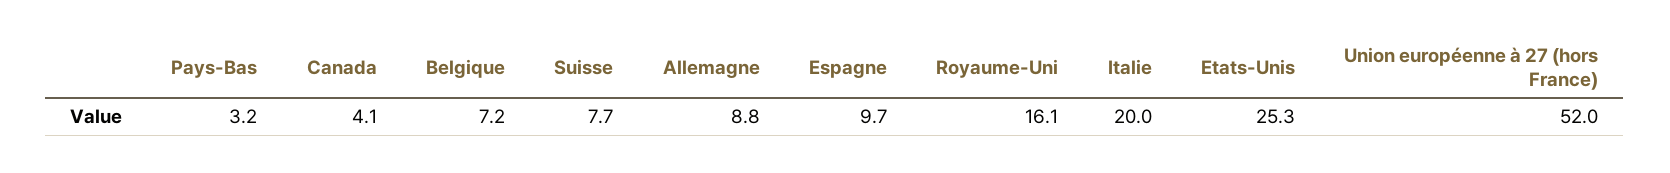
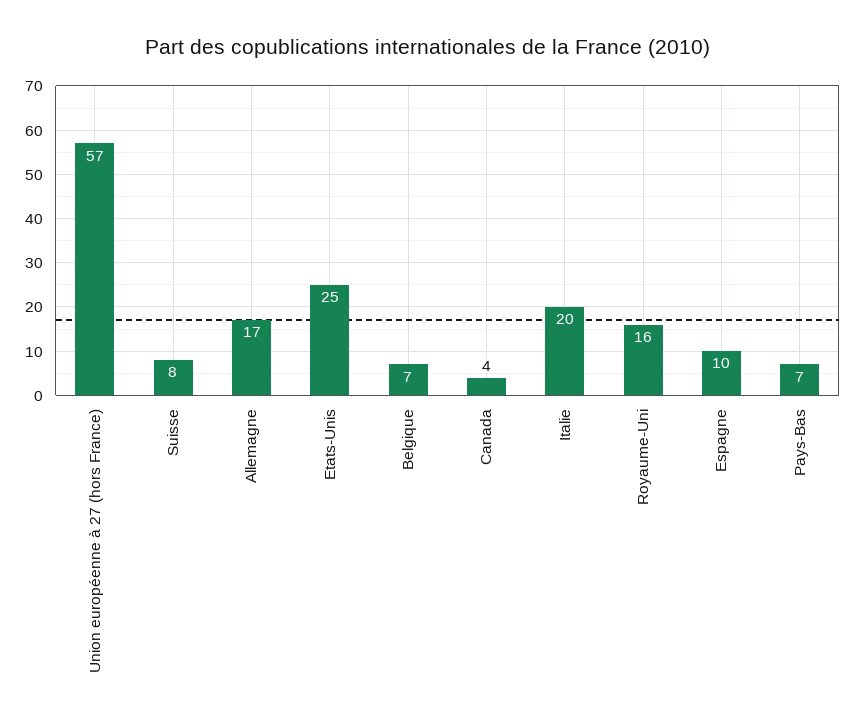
Pays-Bas: 3.2 -> 7
Allemagne: 8.8 -> 17
Union européenne à 27 (hors France): 52 -> 57

